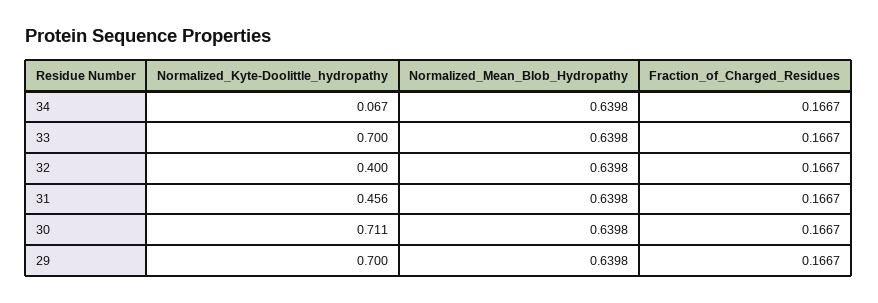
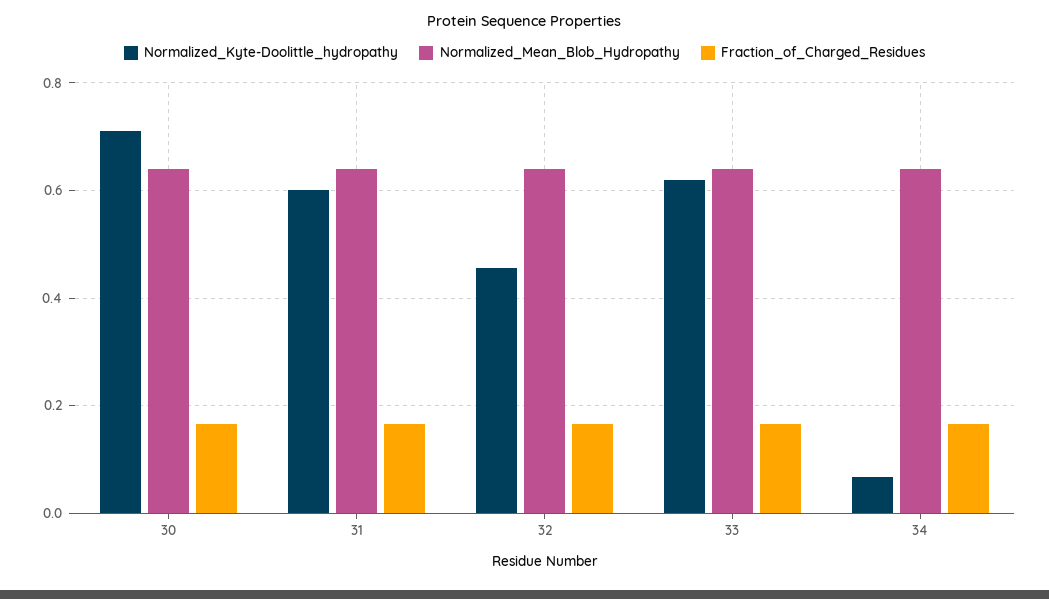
Normalized_Kyte-Doolittle_hydropathy, 33: 0.7 -> 0.62
Normalized_Kyte-Doolittle_hydropathy, 32: 0.4 -> 0.46
Normalized_Kyte-Doolittle_hydropathy, 31: 0.456 -> 0.6
Normalized_Kyte-Doolittle_hydropathy, 29: 0.7 -> none
Normalized_Mean_Blob_Hydropathy, 29: 0.6398 -> none
Fraction_of_Charged_Residues, 29: 0.1667 -> none

